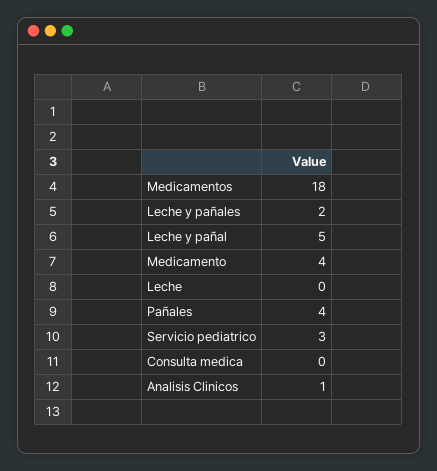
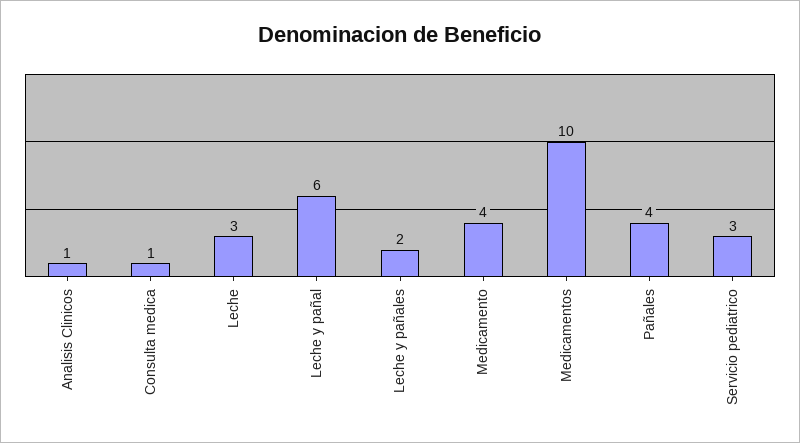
Medicamentos: 18 -> 10
Leche y pañal: 5 -> 6
Leche: 0 -> 3
Consulta medica: 0 -> 1

